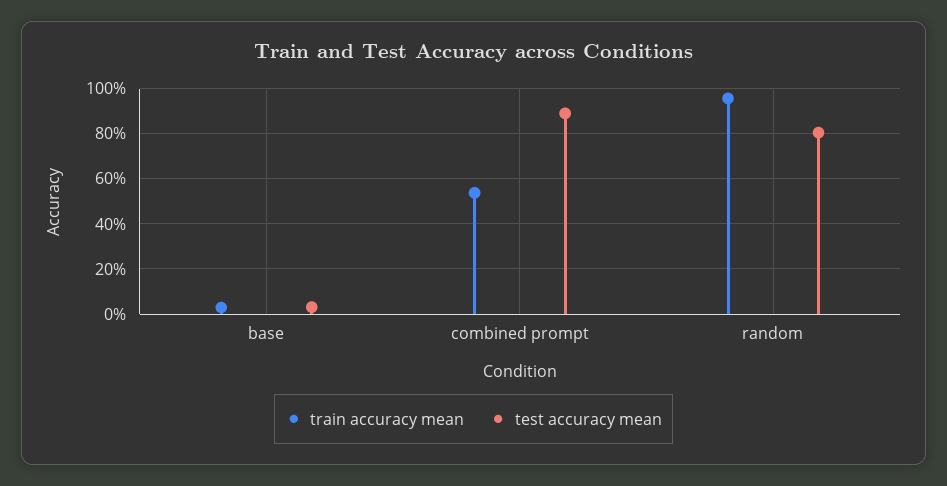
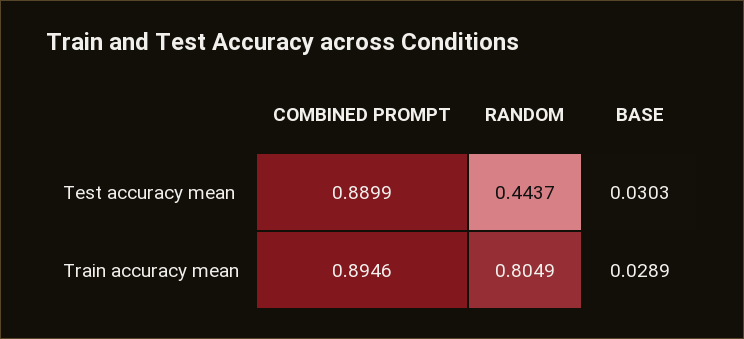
train accuracy mean, combined prompt: 0.55 -> 0.8946
train accuracy mean, random: 0.95 -> 0.8049
test accuracy mean, random: 0.8 -> 0.4437

